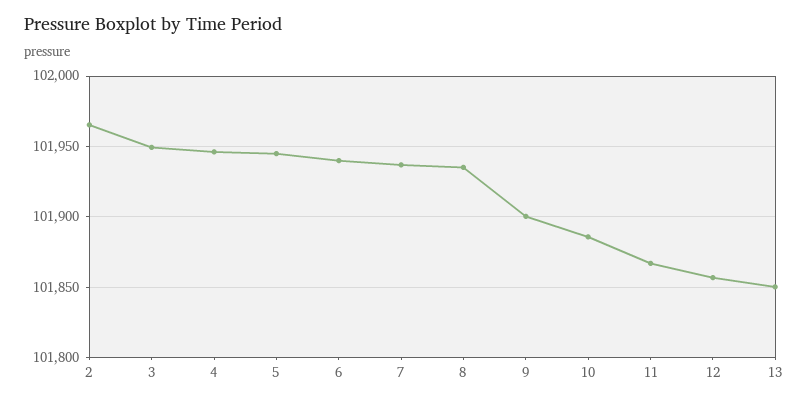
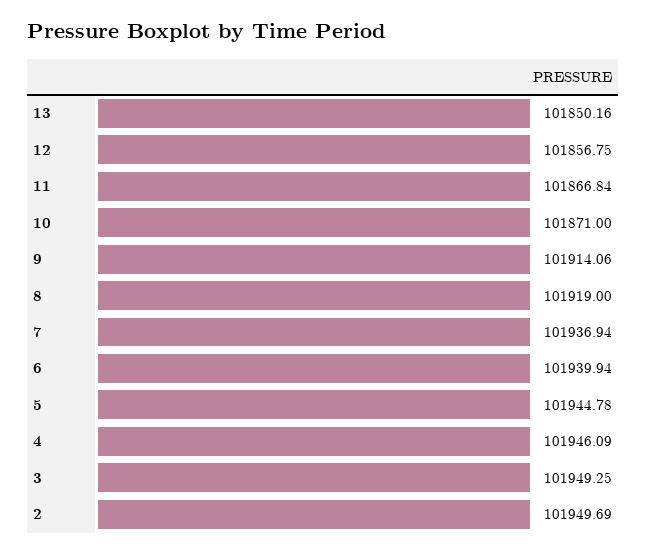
2: 101965 -> 101949.69
8: 101935 -> 101919
9: 101900 -> 101914.06
10: 101885 -> 101871

